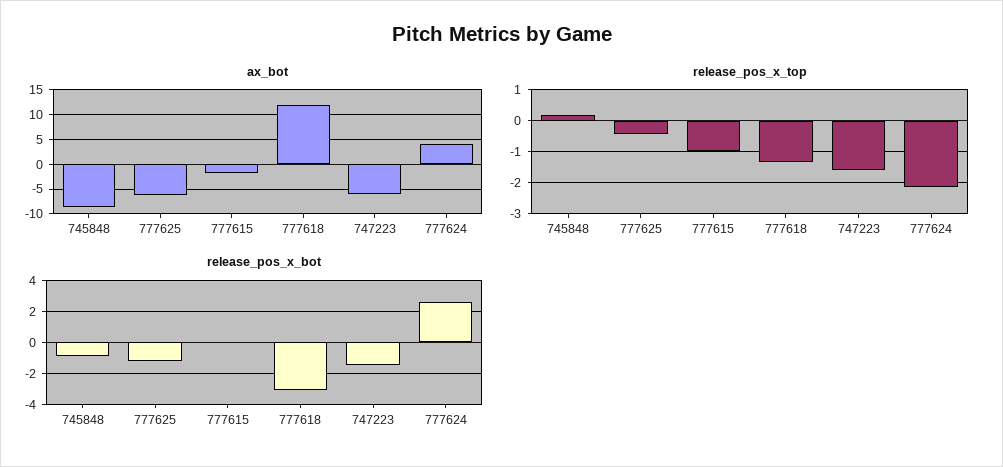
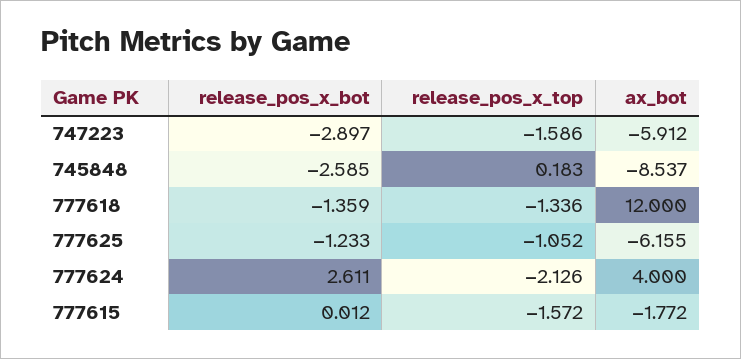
release_pos_x_top, 777625: -0.4 -> -1.052
release_pos_x_top, 777615: -1 -> -1.572
release_pos_x_bot, 745848: -1 -> -2.585
release_pos_x_bot, 777618: -3 -> -1.359
release_pos_x_bot, 747223: -1.5 -> -2.897

